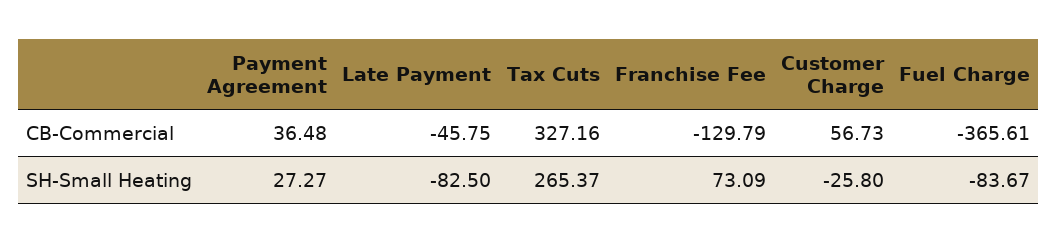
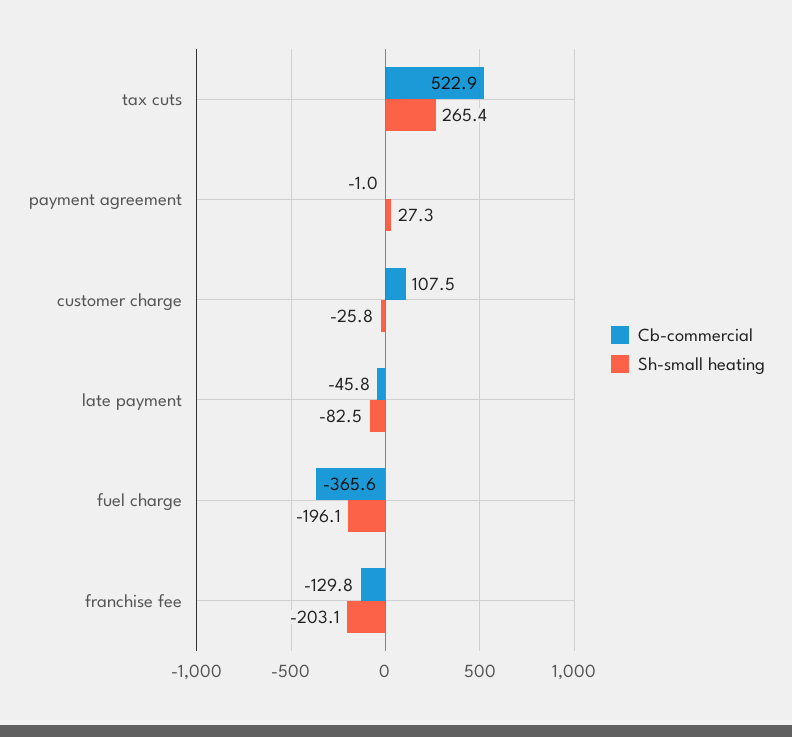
CB-Commercial, Payment Agreement: 36.48 -> -1
CB-Commercial, Tax Cuts: 327.16 -> 522.9
CB-Commercial, Customer Charge: 56.73 -> 107.5
SH-Small Heating, Franchise Fee: 73.09 -> -203.1
SH-Small Heating, Fuel Charge: -83.67 -> -196.1

